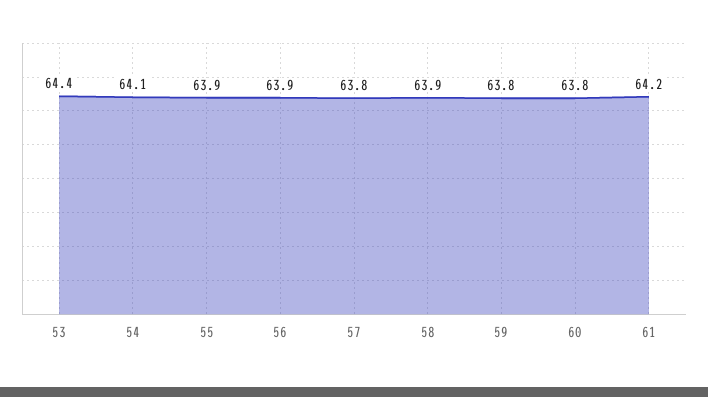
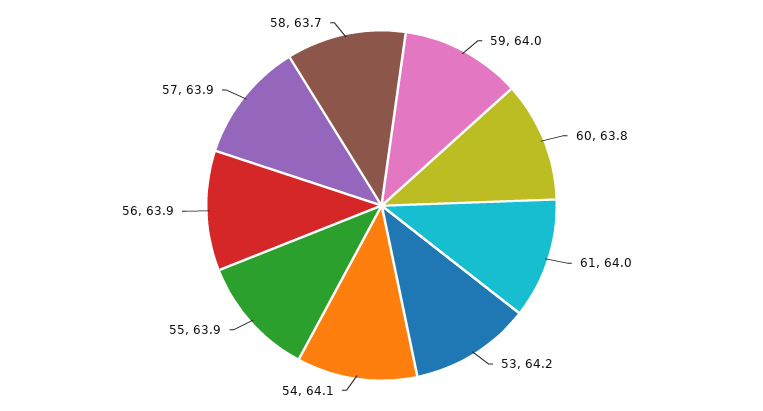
53: 64.4 -> 64.2
57: 63.8 -> 63.9
58: 63.9 -> 63.7
59: 63.8 -> 64
61: 64.2 -> 64

